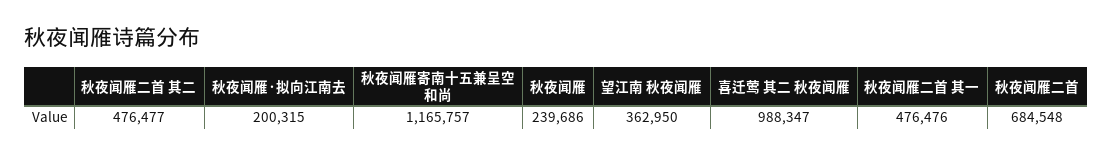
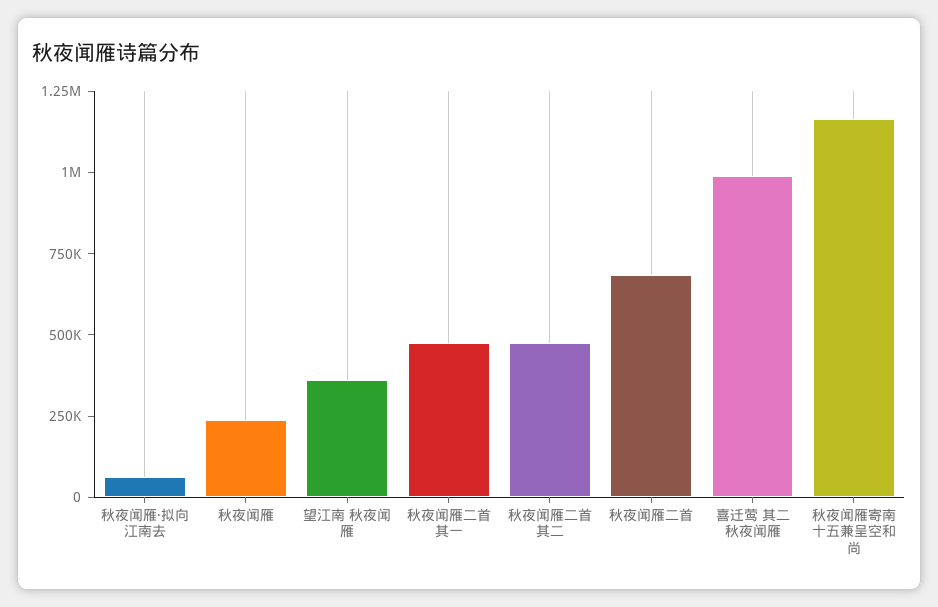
秋夜闻雁·拟向江南去: 200315 -> 50000

